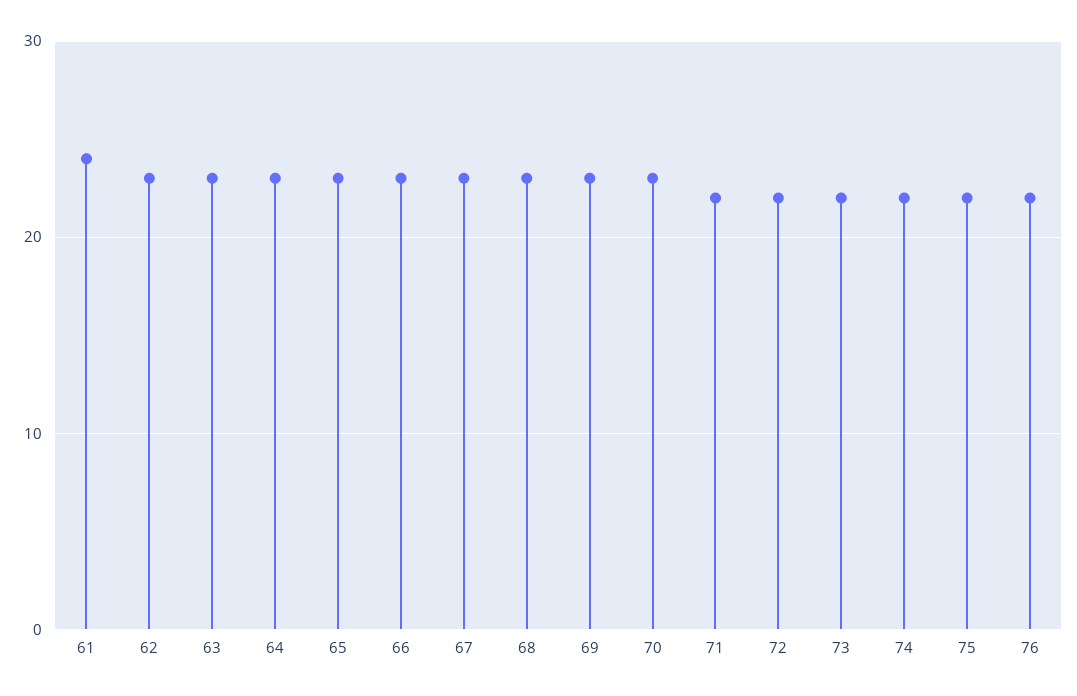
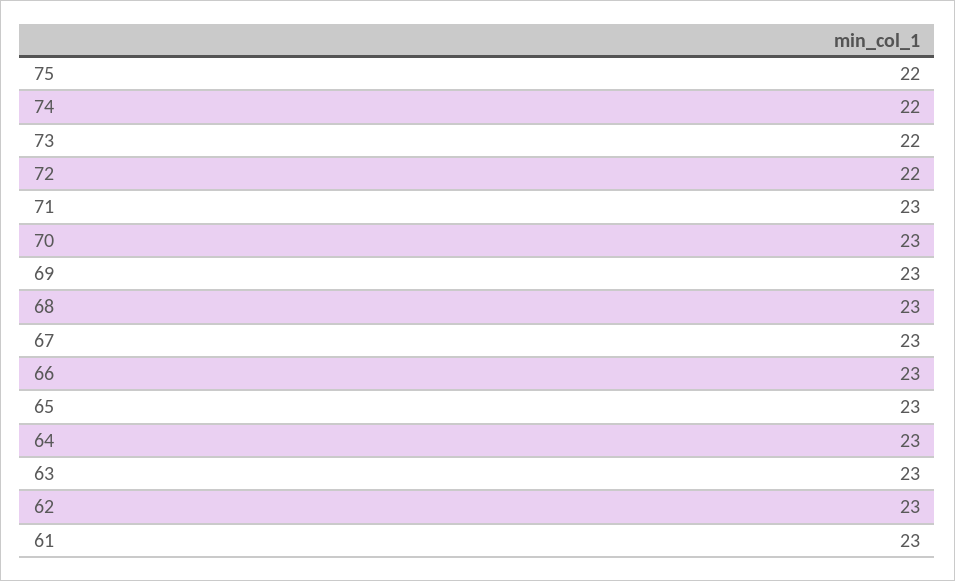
61: 24 -> 23
71: 22 -> 23
76: 22 -> none

